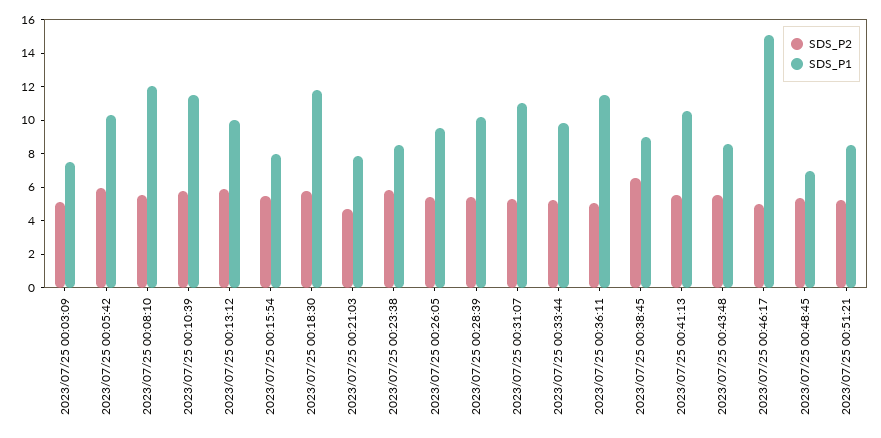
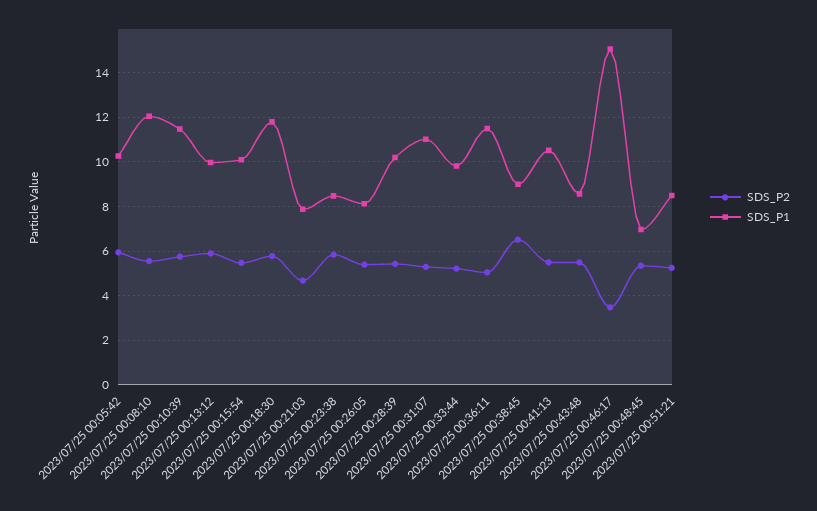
SDS_P2, 2023/07/25 00:03:09: 5 -> none
SDS_P1, 2023/07/25 00:03:09: 7.5 -> none
SDS_P1, 2023/07/25 00:15:54: 8 -> 10
SDS_P1, 2023/07/25 00:26:05: 9.5 -> 8
SDS_P2, 2023/07/25 00:46:17: 5 -> 3.5

